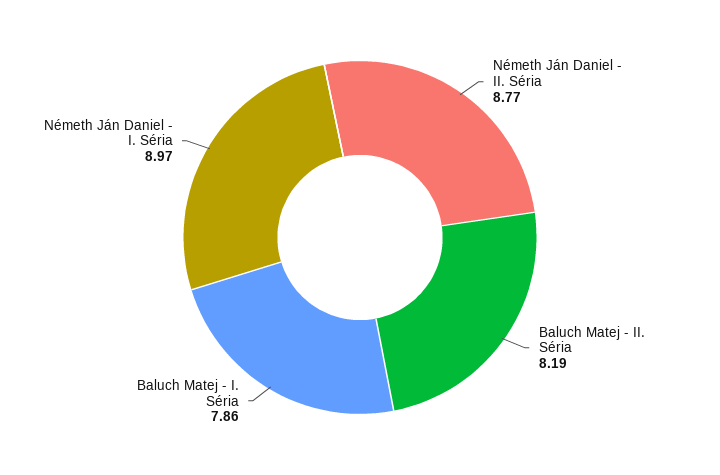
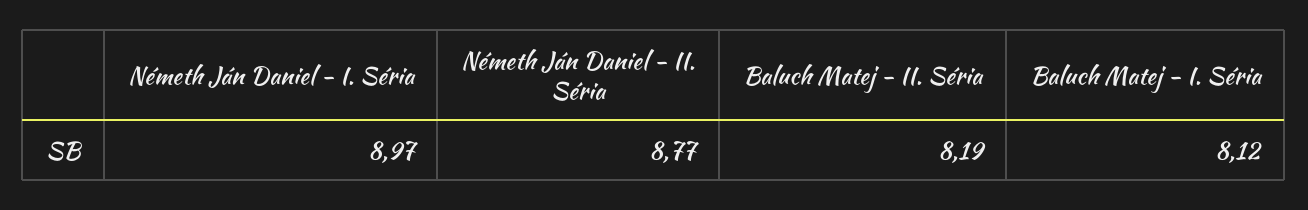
Baluch Matej - I. Séria: 7.86 -> 8.12

